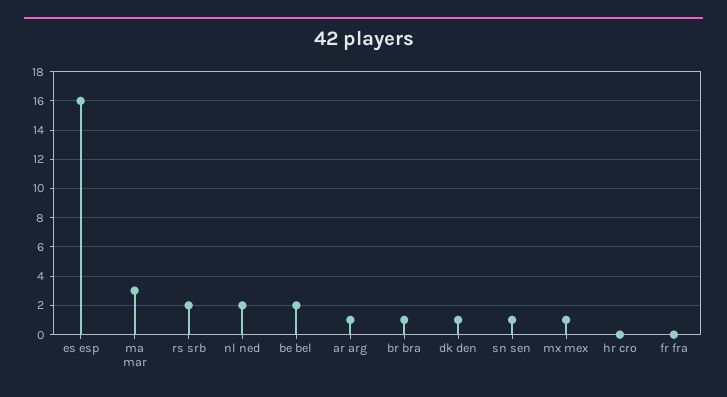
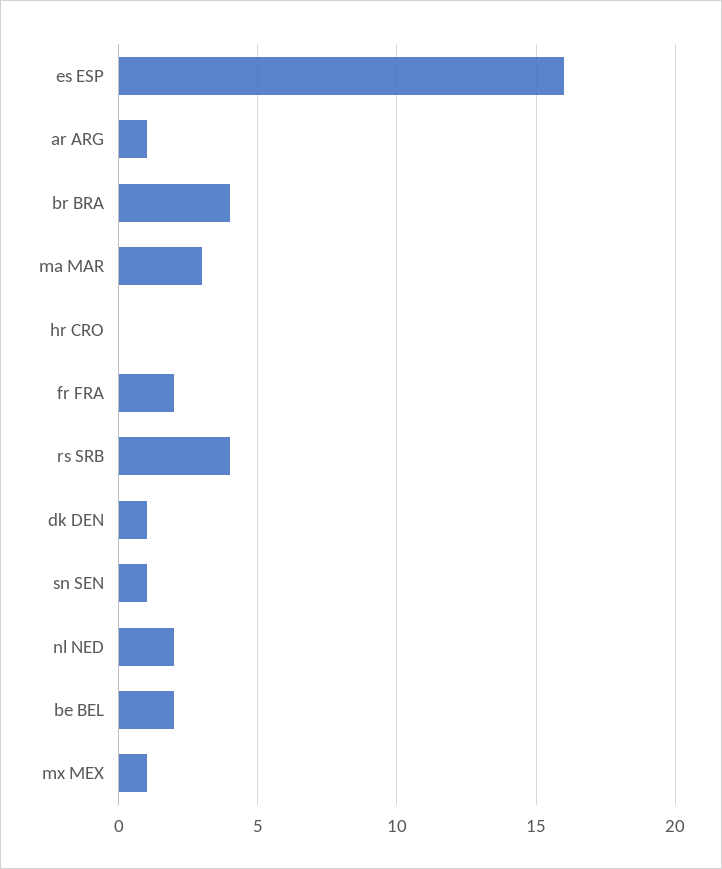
rs srb: 2 -> 4
br bra: 1 -> 4
fr fra: 0 -> 2

